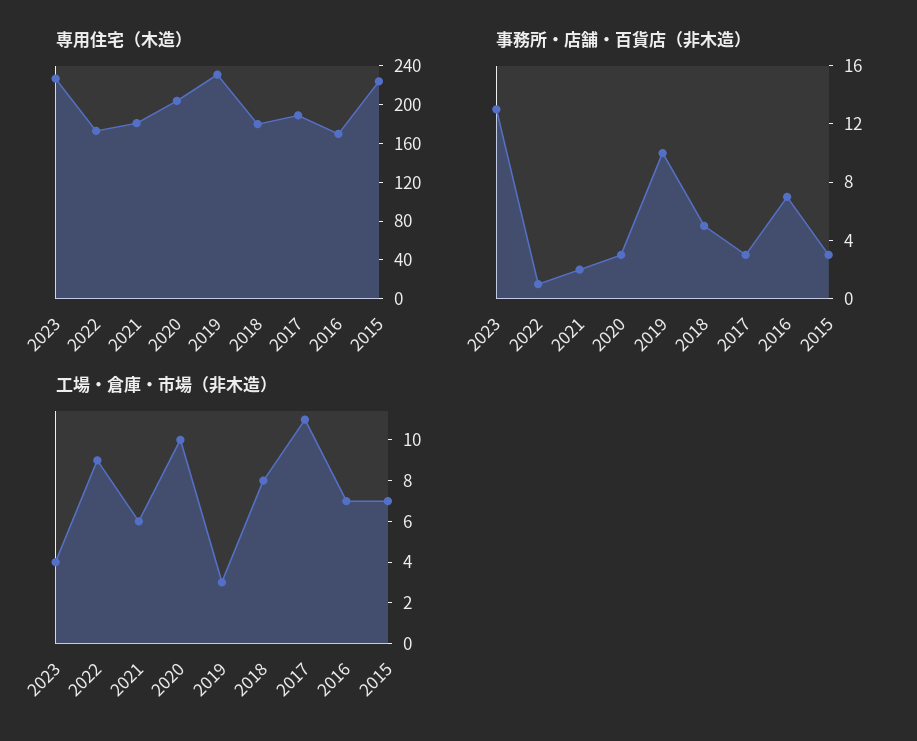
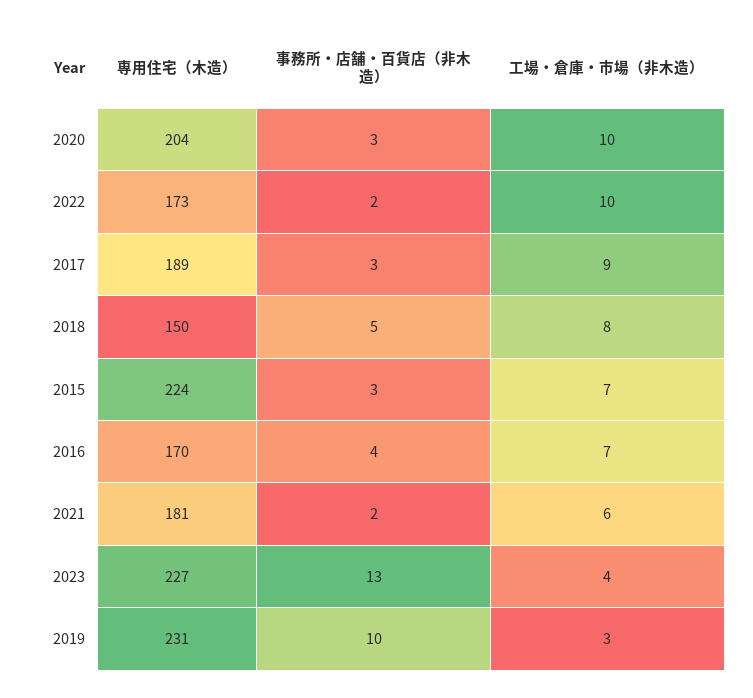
専用住宅（木造）, 2018: 180 -> 150
事務所・店舗・百貨店（非木造）, 2022: 1 -> 2
事務所・店舗・百貨店（非木造）, 2016: 7 -> 4
工場・倉庫・市場（非木造）, 2022: 9 -> 10
工場・倉庫・市場（非木造）, 2017: 11 -> 9

